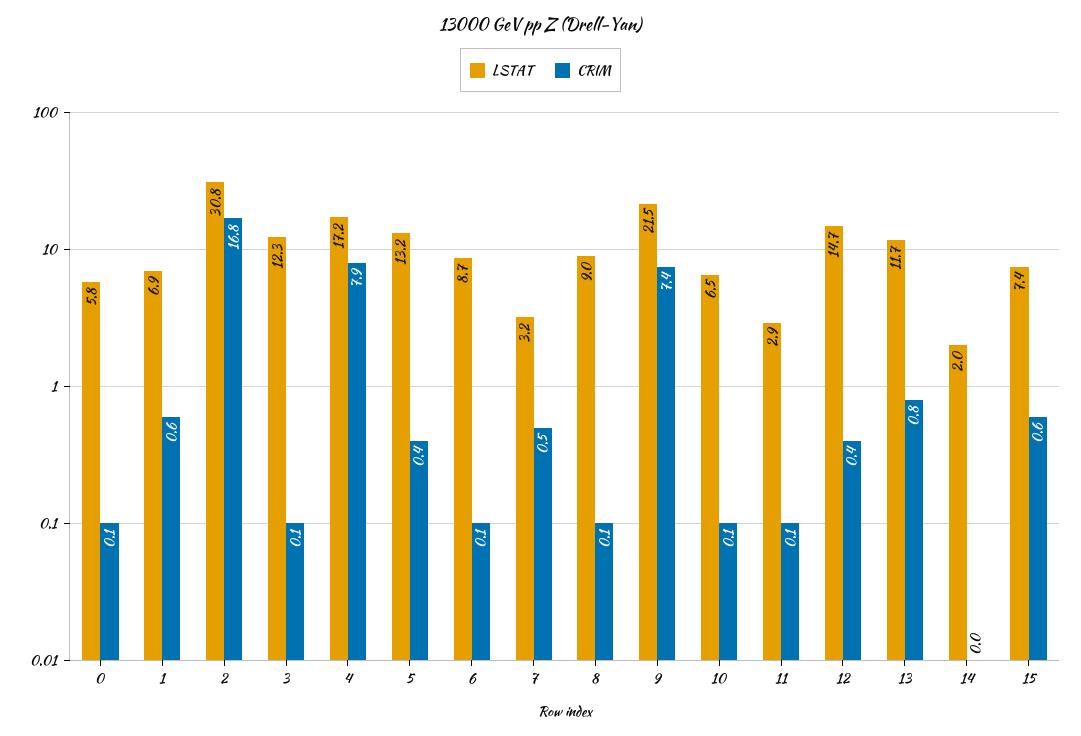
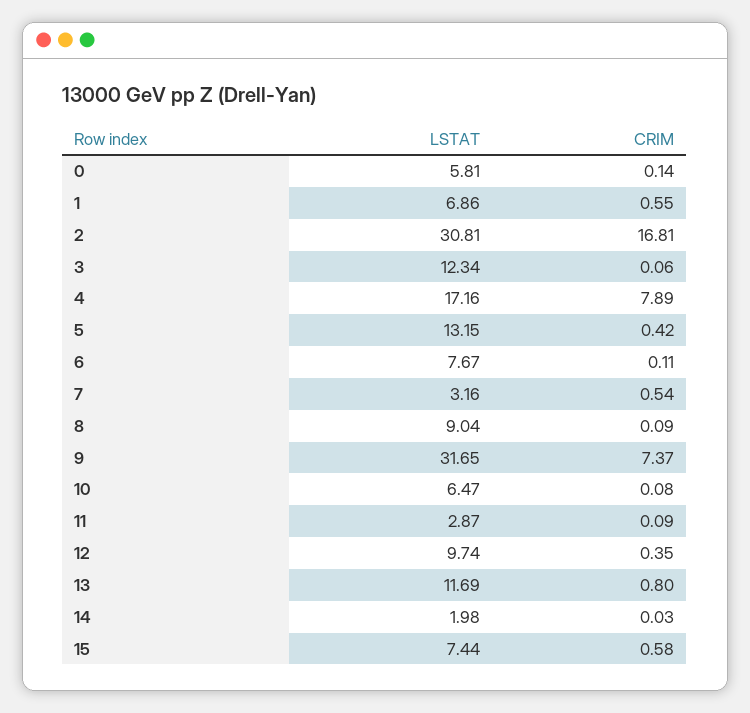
LSTAT, 6: 8.7 -> 7.67
LSTAT, 9: 21.5 -> 31.65
LSTAT, 12: 14.7 -> 9.74

